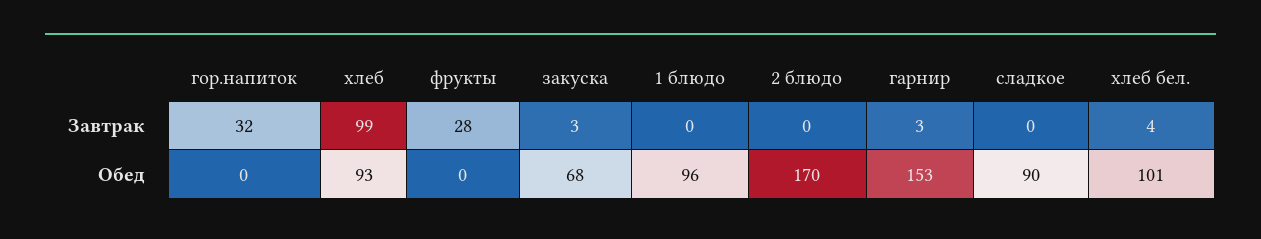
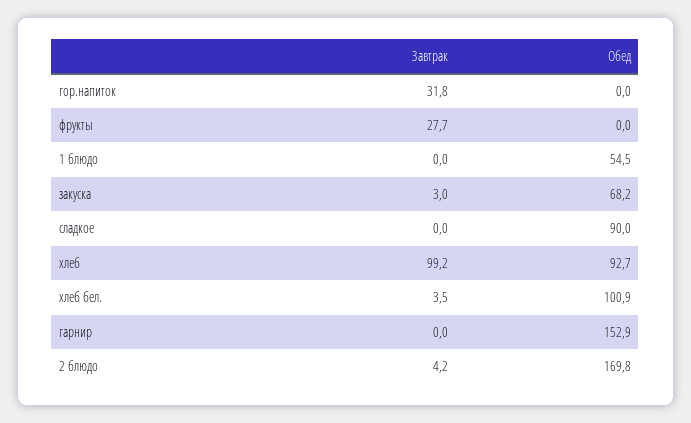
2 блюдо, Завтрак: 0 -> 4.2
гарнир, Завтрак: 3 -> 0
1 блюдо, Обед: 96 -> 54.5

